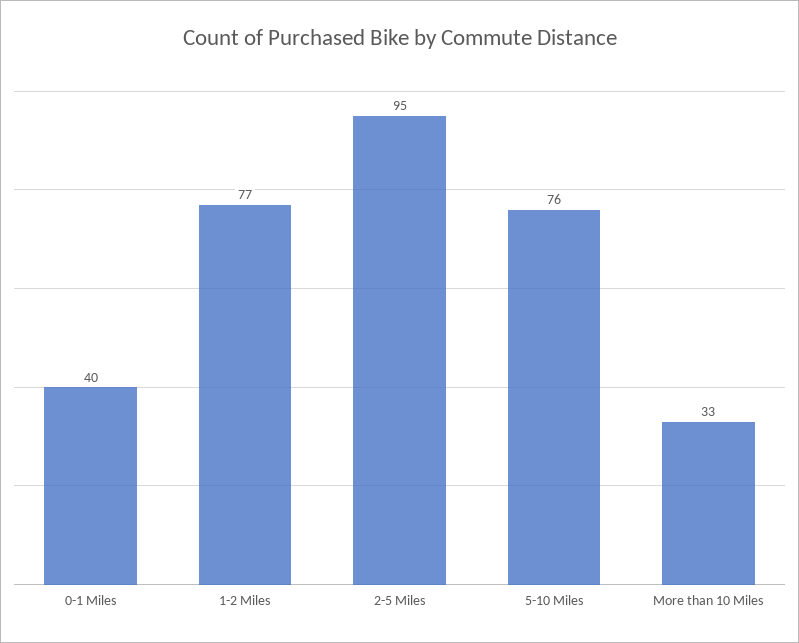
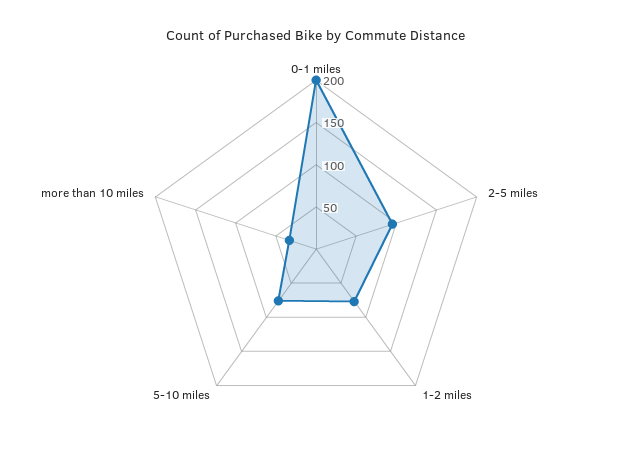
0-1 Miles: 40 -> 200

